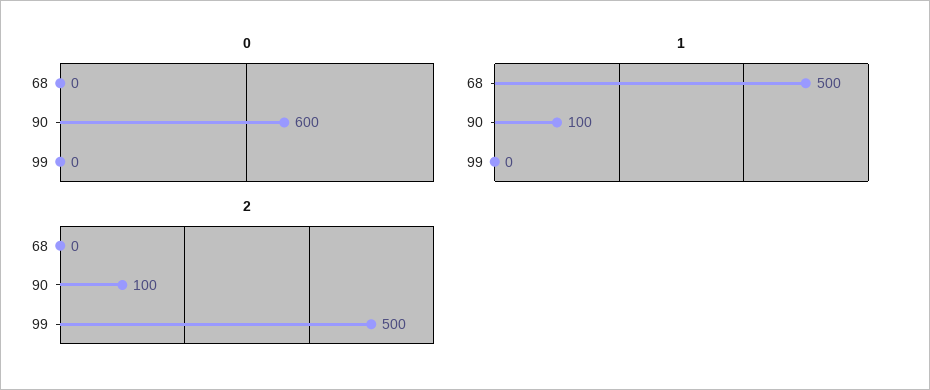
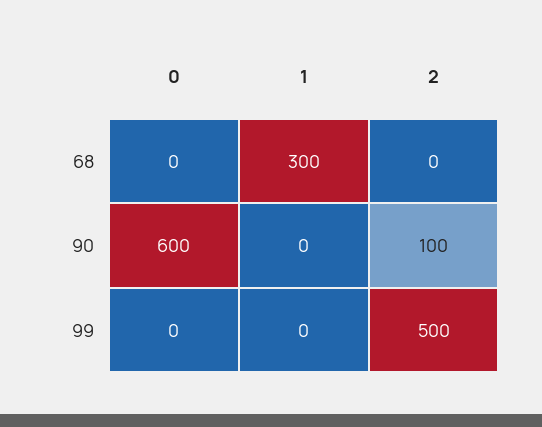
1, 68: 500 -> 300
1, 90: 100 -> 0

